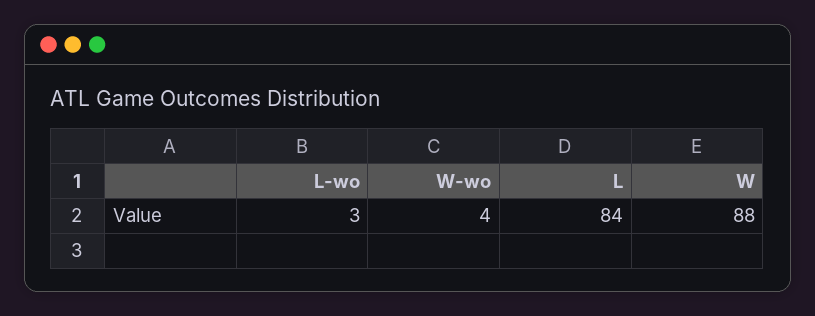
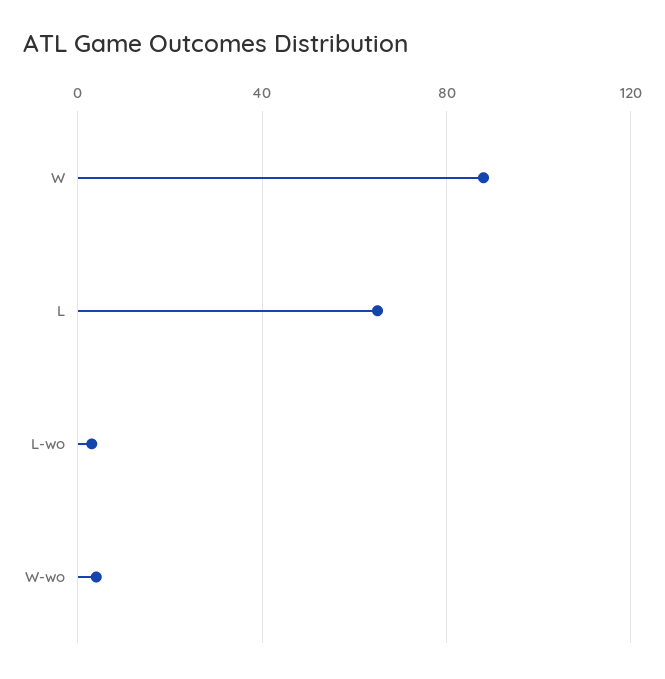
L: 84 -> 65

